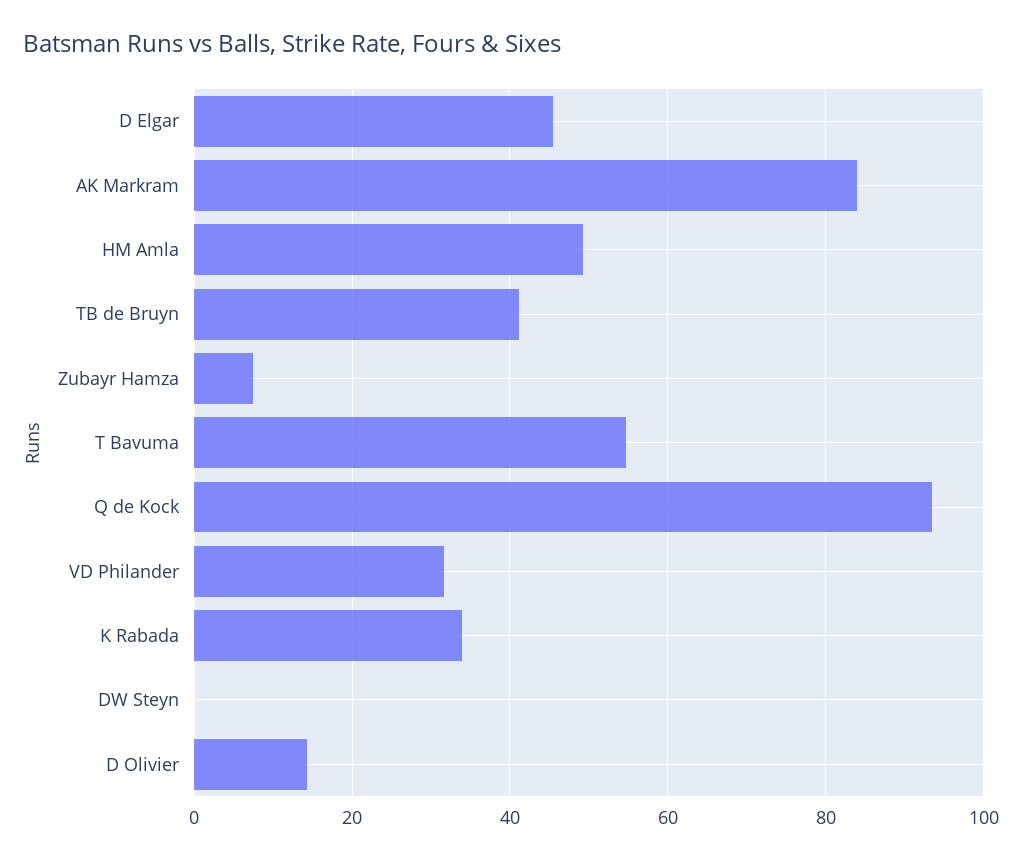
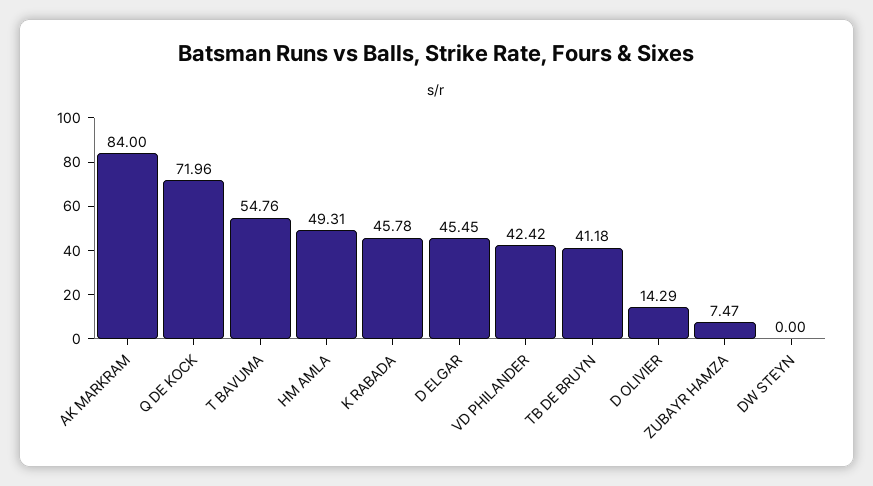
Q de Kock: 94 -> 71.96
VD Philander: 32 -> 42.42
K Rabada: 34 -> 45.78

